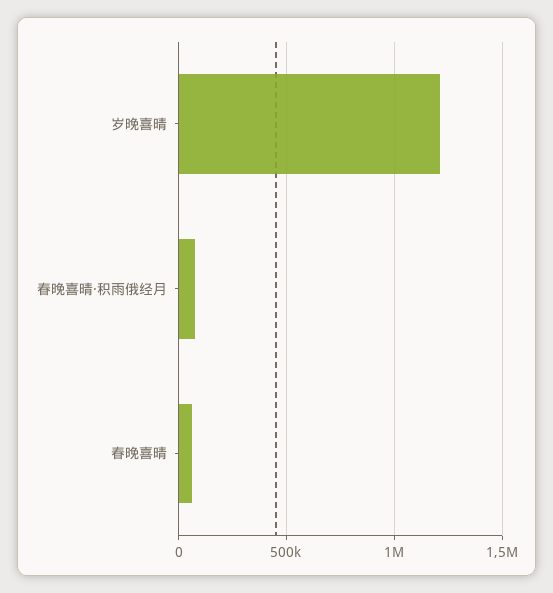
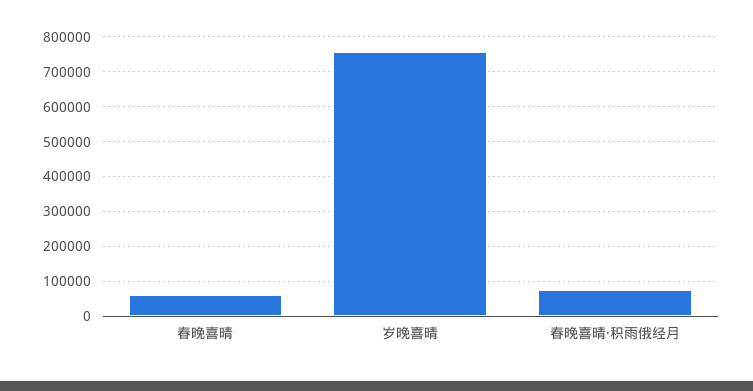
岁晚喜晴: 1200000 -> 760000

